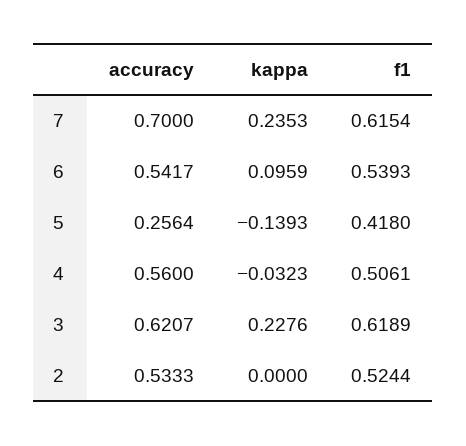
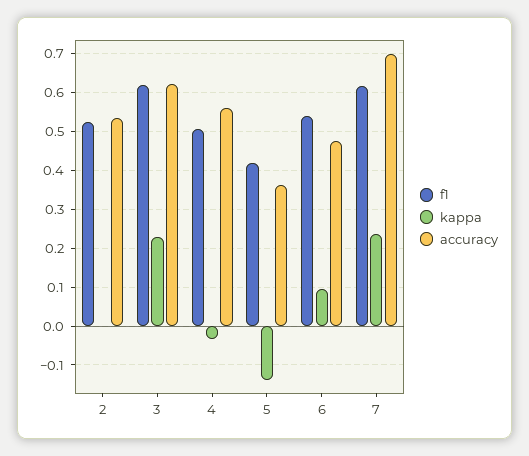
accuracy, 6: 0.5417 -> 0.48
accuracy, 5: 0.2564 -> 0.36

